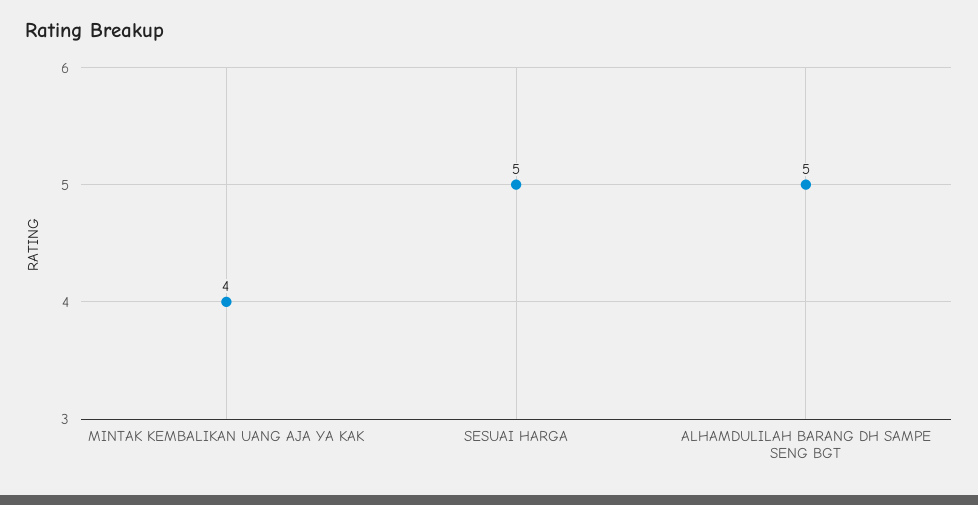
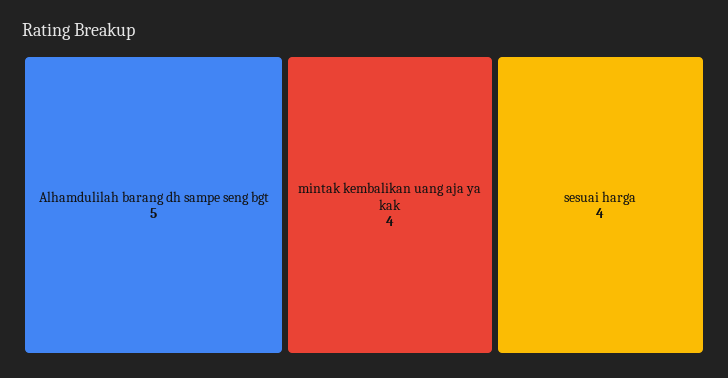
SESUAI HARGA: 5 -> 4

